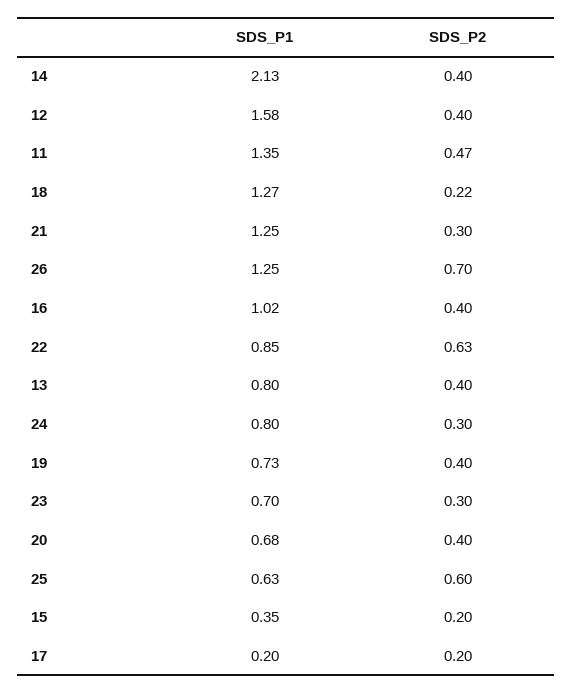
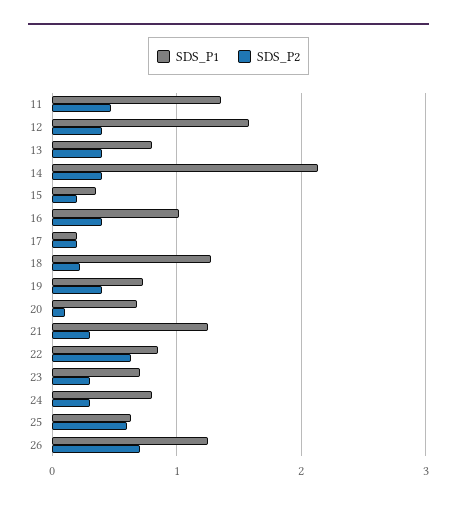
SDS_P2, 20: 0.4 -> 0.1

